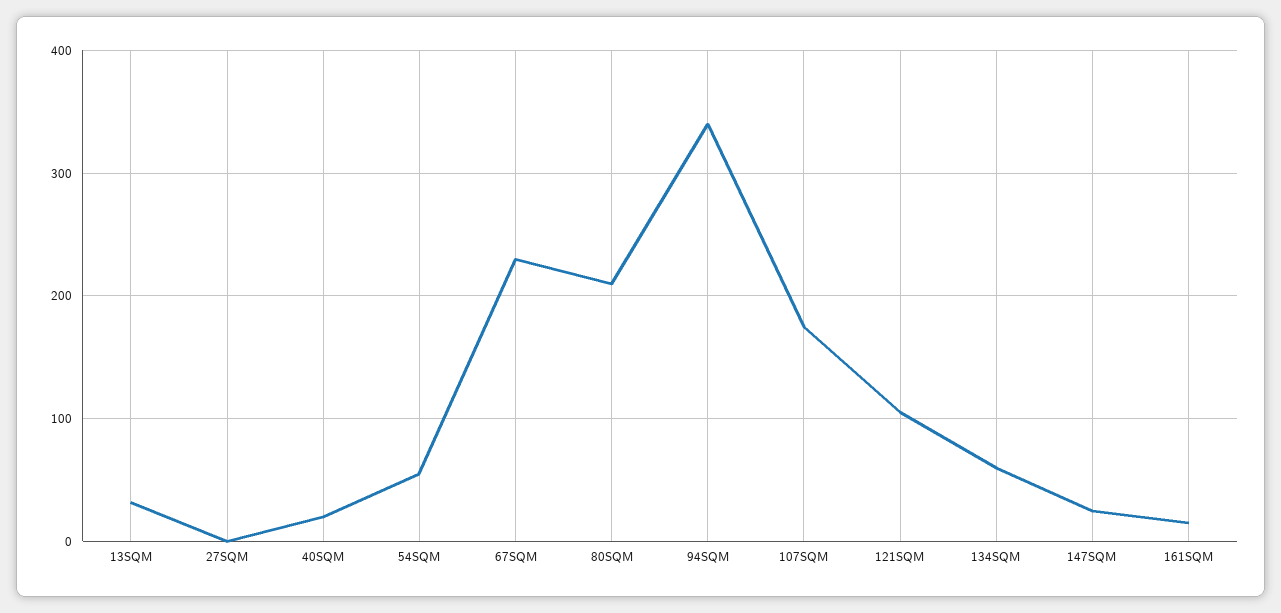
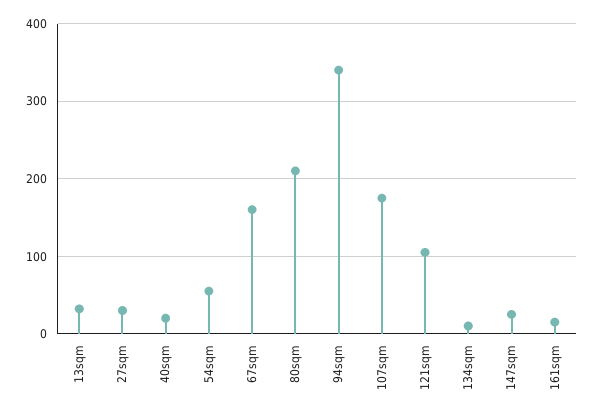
27SQM: 0 -> 30
67SQM: 230 -> 160
134SQM: 60 -> 10

